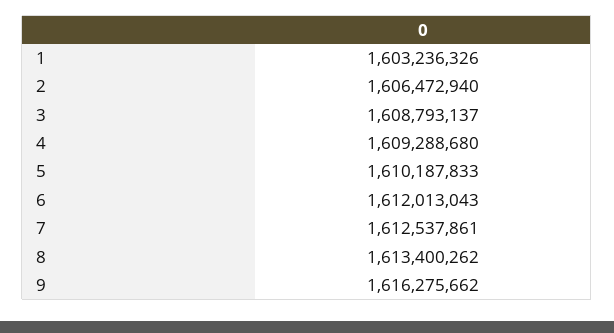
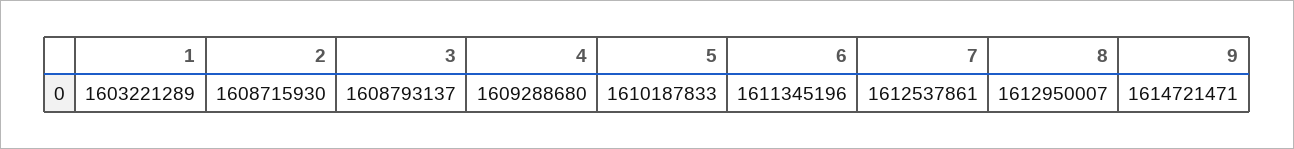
1: 1603236326 -> 1603221289
2: 1606472940 -> 1608715930
6: 1612013043 -> 1611345196
8: 1613400262 -> 1612950007
9: 1616275662 -> 1614721471

